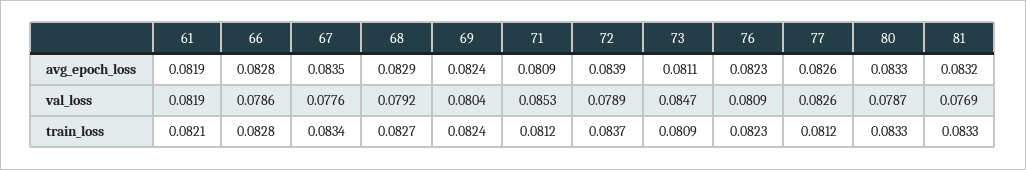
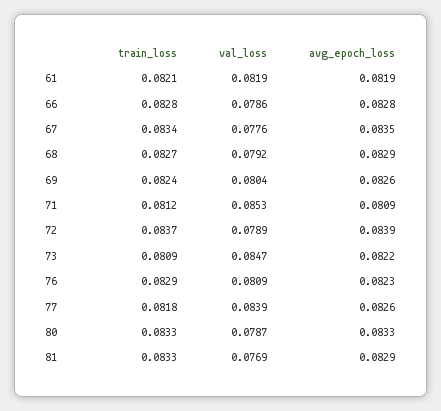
69, avg_epoch_loss: 0.0824 -> 0.0826
73, avg_epoch_loss: 0.0811 -> 0.0822
81, avg_epoch_loss: 0.0832 -> 0.0829
77, val_loss: 0.0826 -> 0.0839
76, train_loss: 0.0823 -> 0.0829
77, train_loss: 0.0812 -> 0.0818

